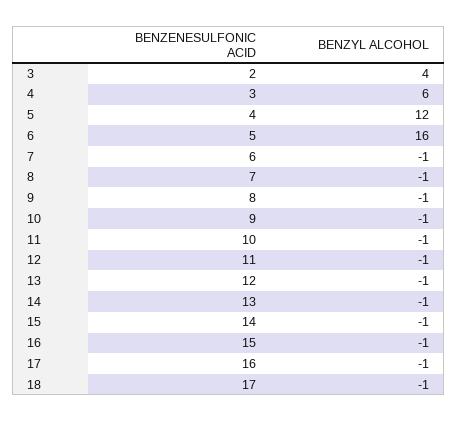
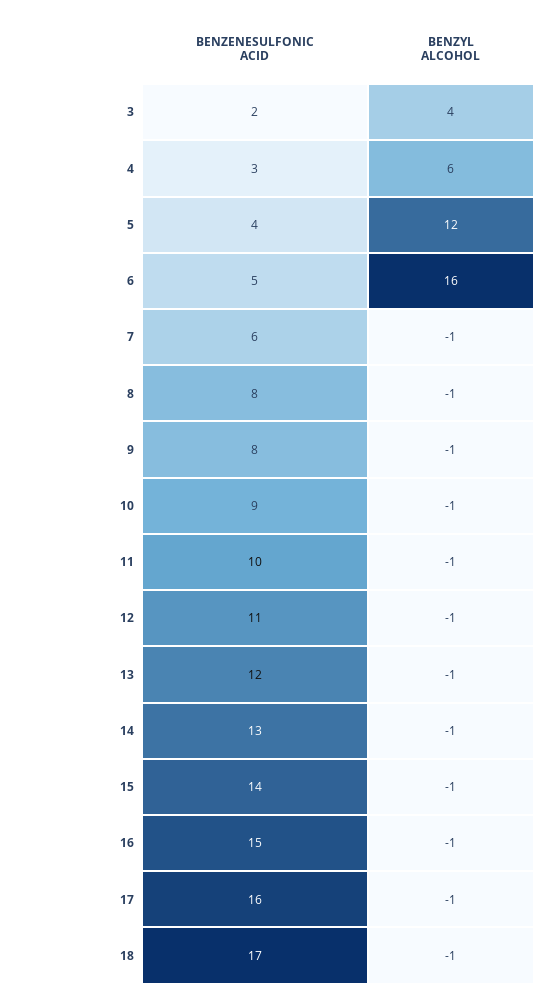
BENZENESULFONIC ACID, 8: 7 -> 8

